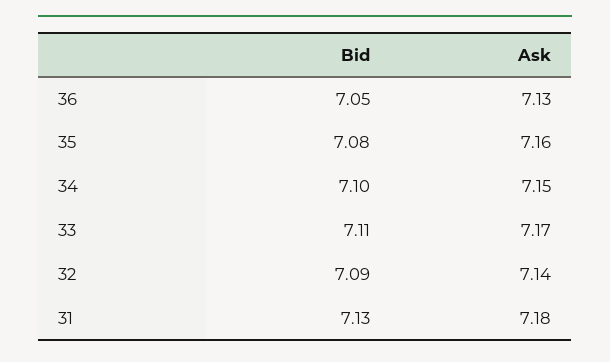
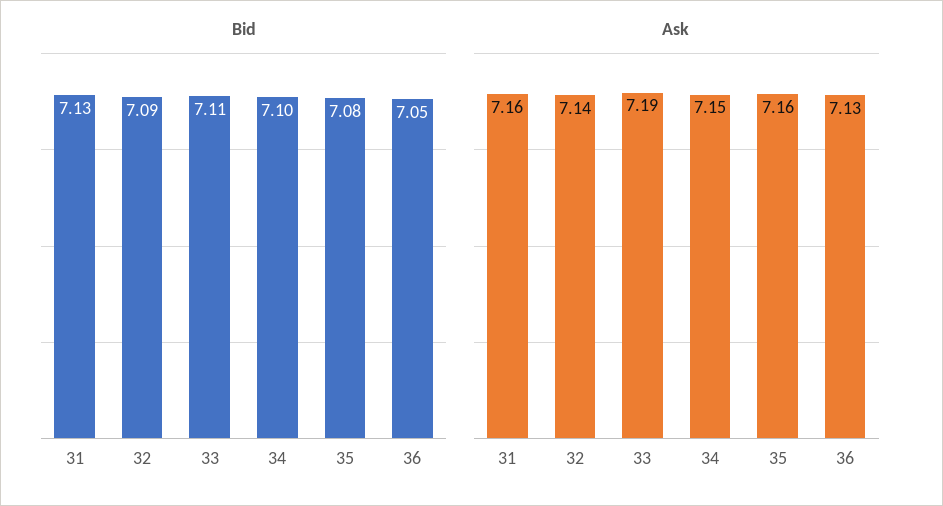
Ask, 33: 7.17 -> 7.19
Ask, 31: 7.18 -> 7.16

